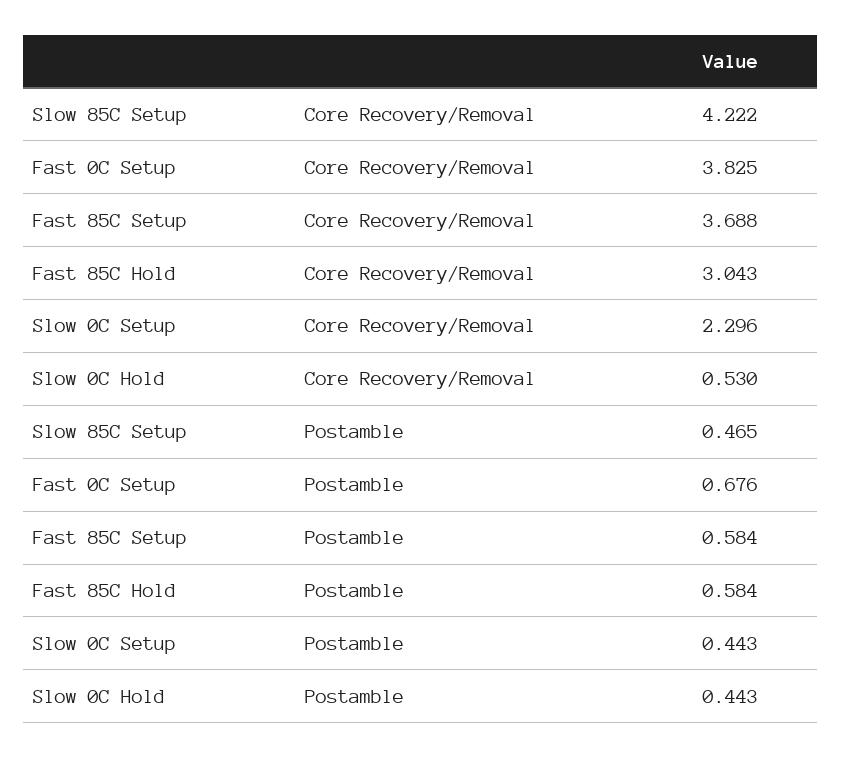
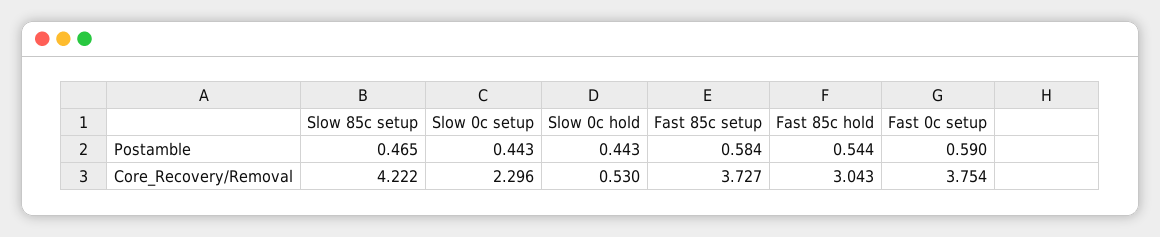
Fast 0C Setup, Core Recovery/Removal: 3.825 -> 3.754
Fast 85C Setup, Core Recovery/Removal: 3.688 -> 3.727
Fast 0C Setup, Postamble: 0.676 -> 0.59
Fast 85C Hold, Postamble: 0.584 -> 0.544

